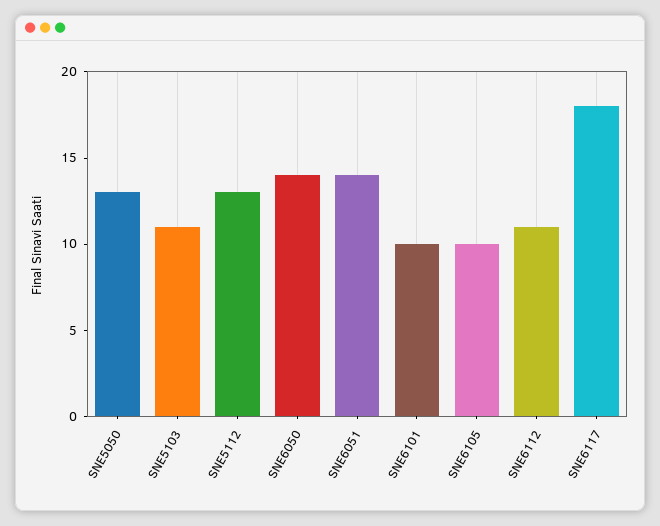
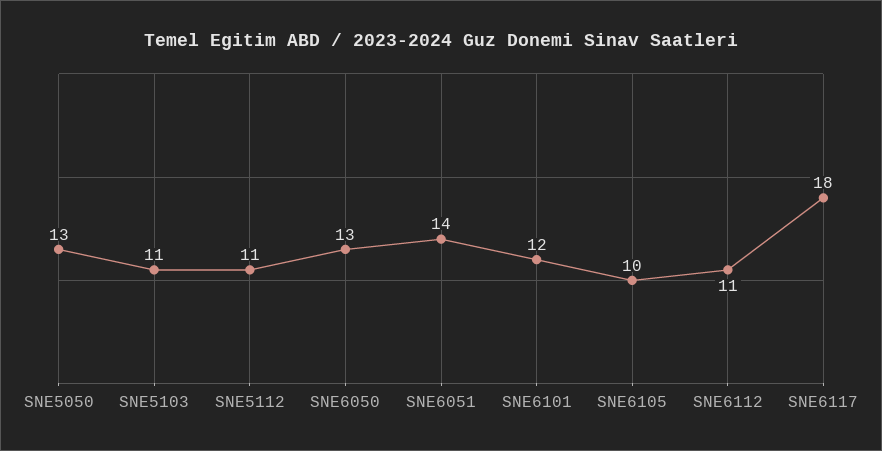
SNE5112: 13 -> 11
SNE6050: 14 -> 13
SNE6101: 10 -> 12

